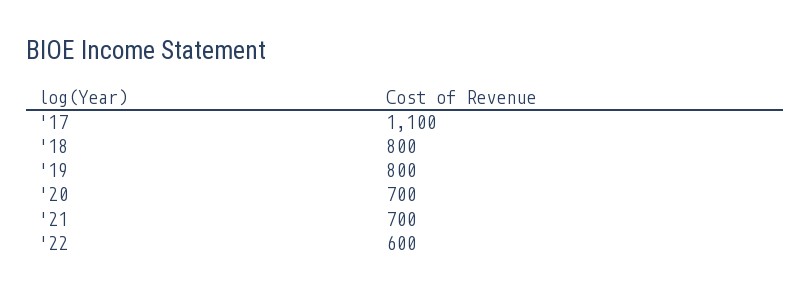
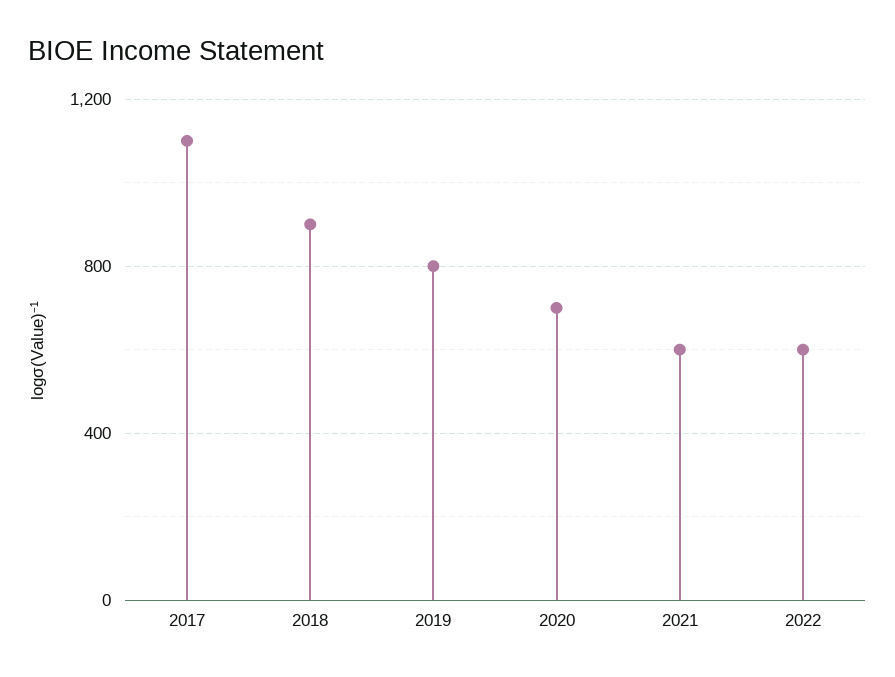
'18: 800 -> 900
'21: 700 -> 600

